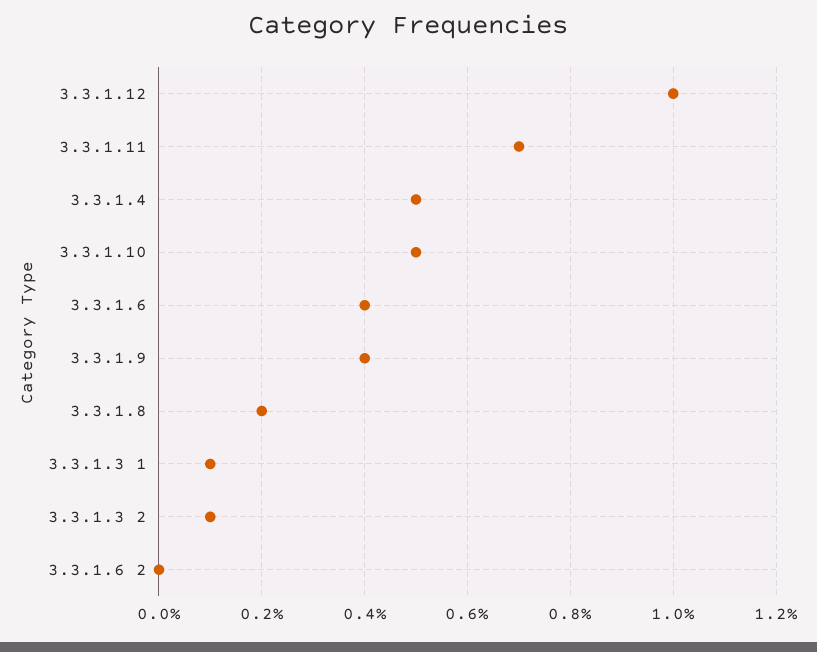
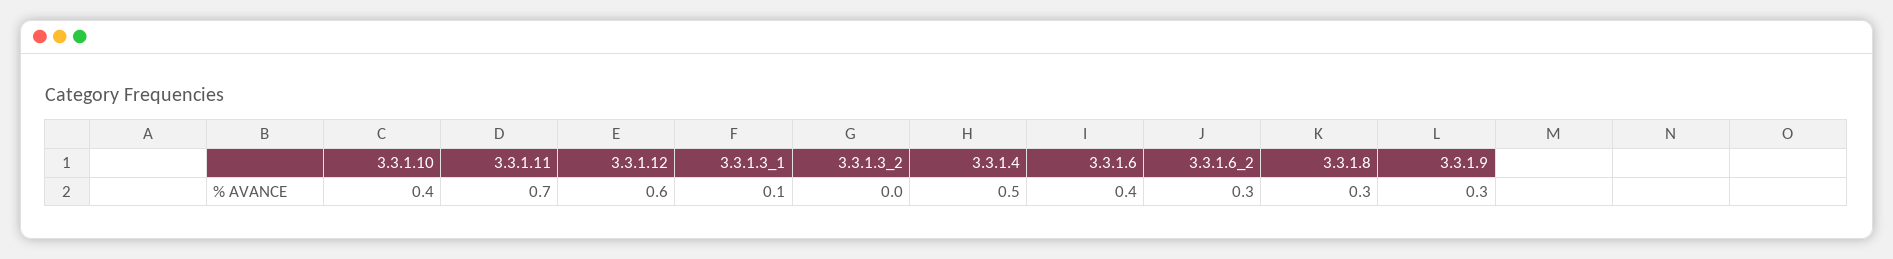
3.3.1.12: 1 -> 0.6
3.3.1.10: 0.5 -> 0.4
3.3.1.9: 0.4 -> 0.3
3.3.1.8: 0.2 -> 0.3
3.3.1.3 2: 0.1 -> 0
3.3.1.6 2: 0 -> 0.3

